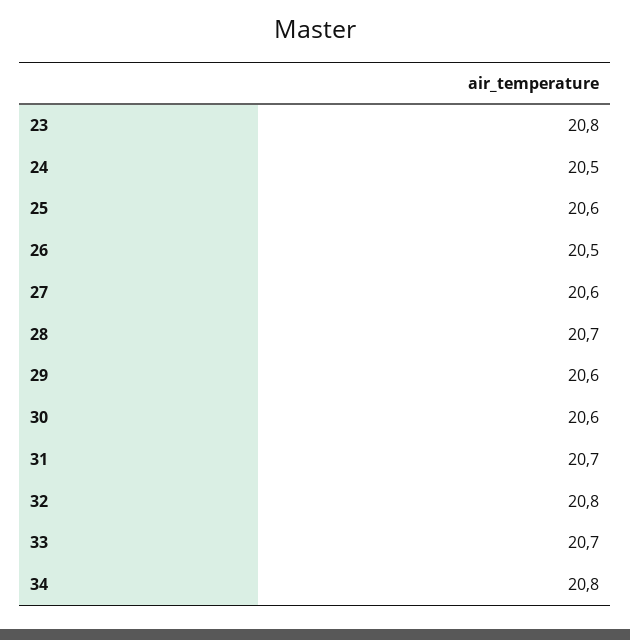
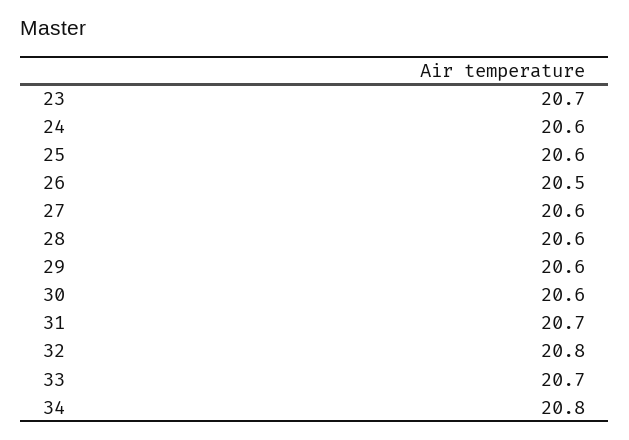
23: 20.8 -> 20.7
24: 20.5 -> 20.6
28: 20.7 -> 20.6

